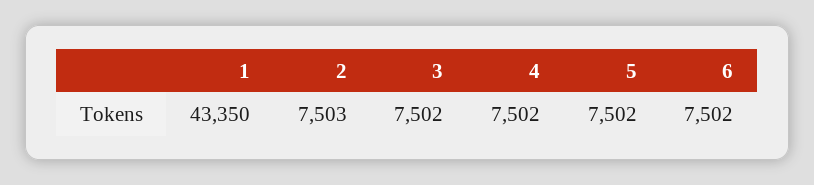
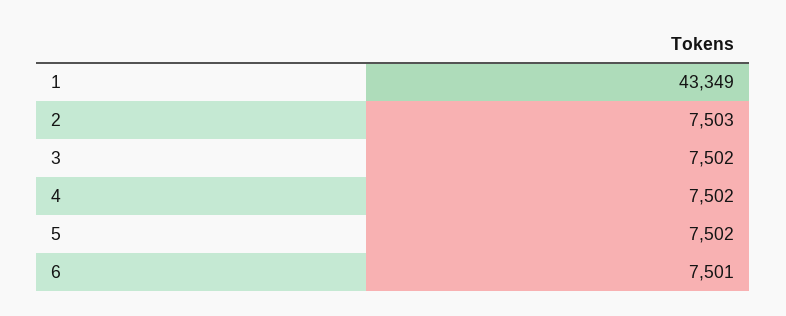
1: 43350 -> 43349
6: 7502 -> 7501

